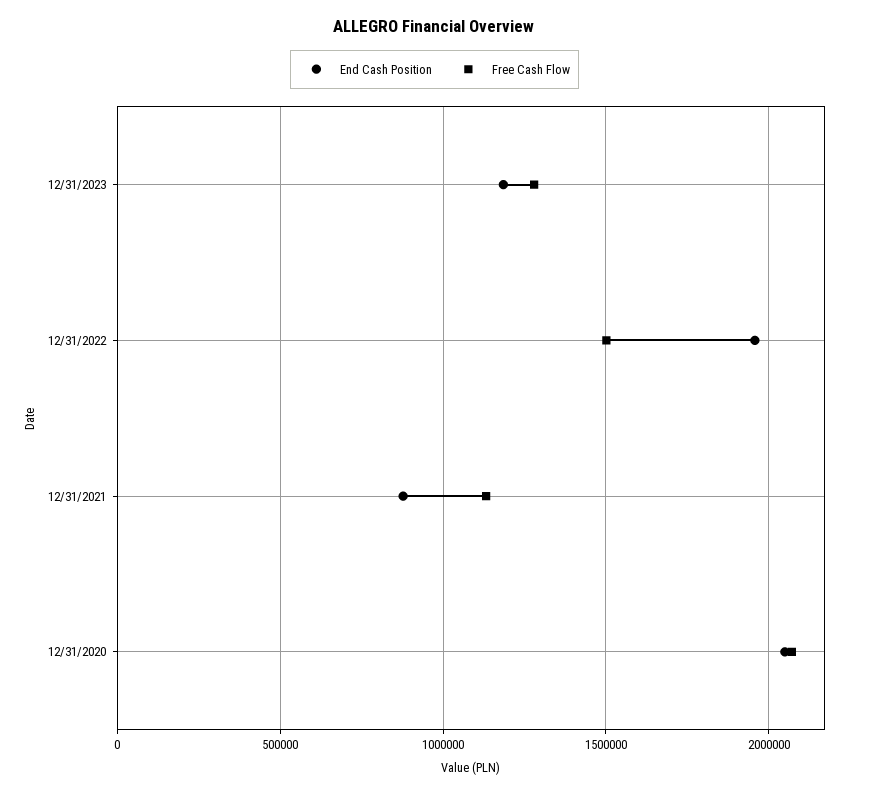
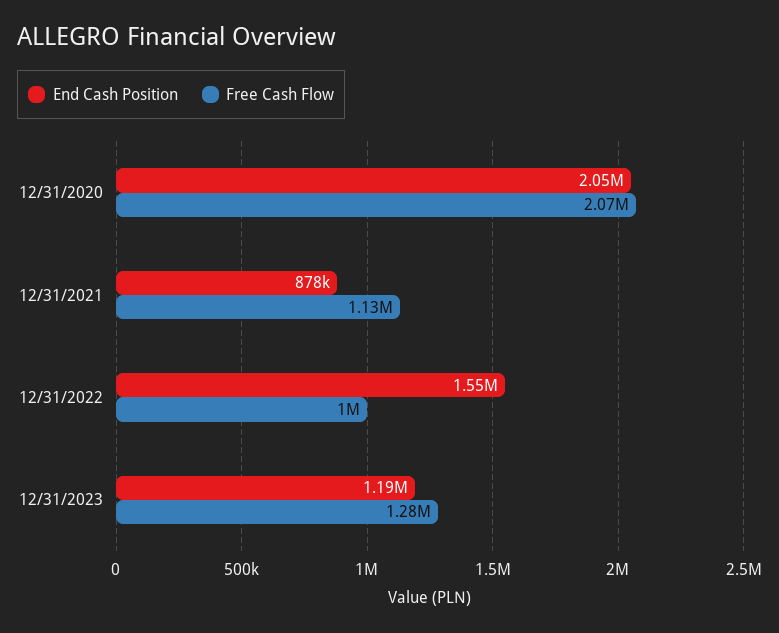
End Cash Position, 12/31/2022: 1950000 -> 1550000
Free Cash Flow, 12/31/2022: 1500000 -> 1000000

